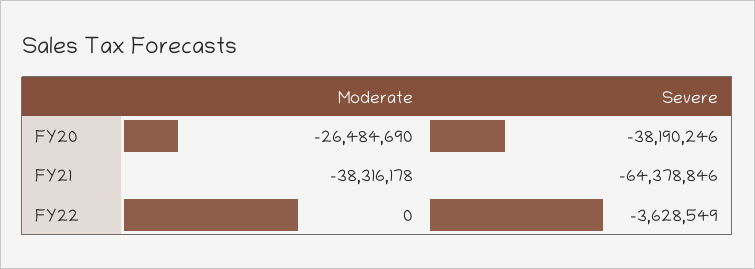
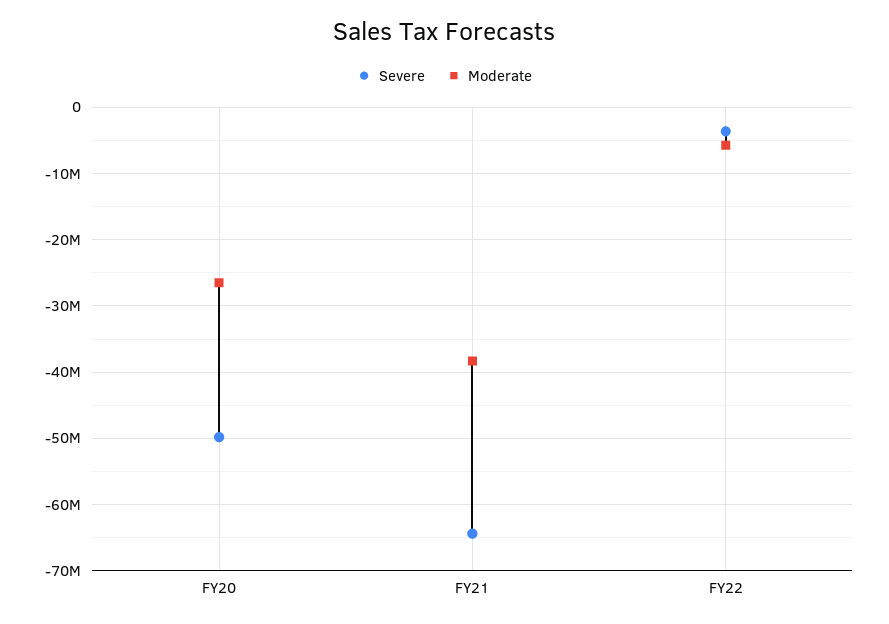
Severe, FY20: -38190246 -> -50000000
Moderate, FY22: 0 -> -6000000

